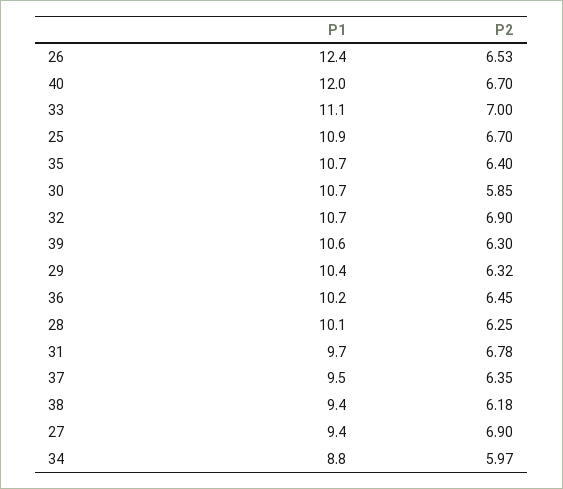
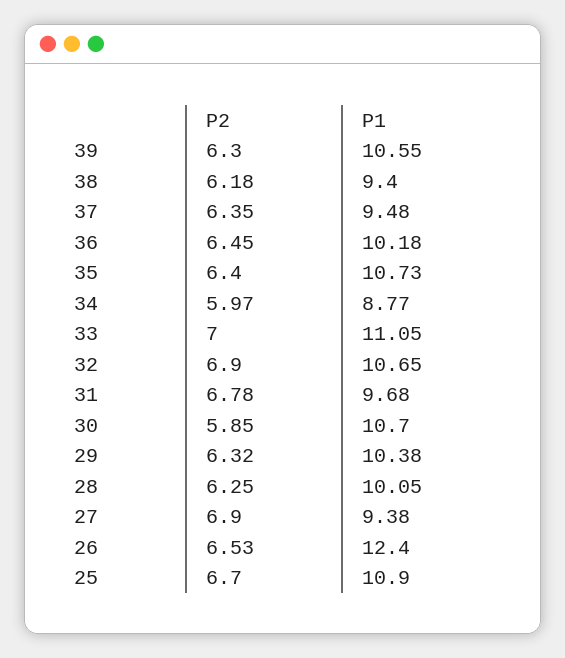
P1, 40: 12 -> none
P2, 40: 6.7 -> none

